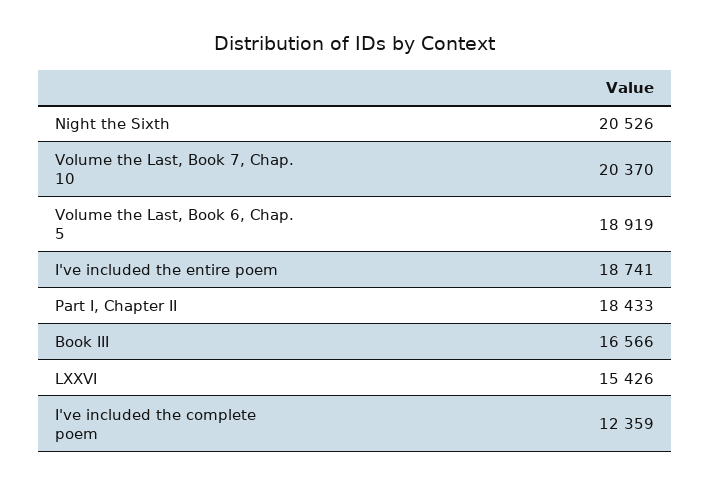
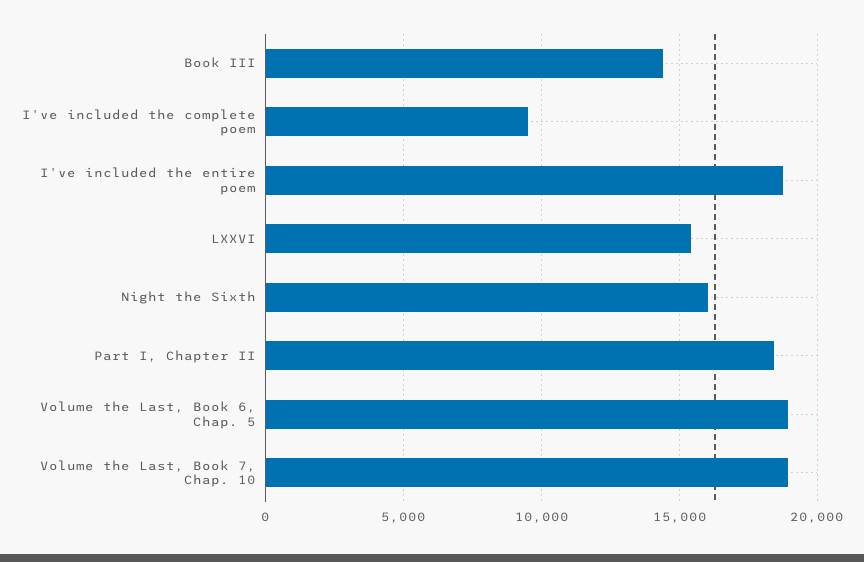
Night the Sixth: 20526 -> 16000
Volume the Last, Book 7, Chap. 10: 20370 -> 19000
Book III: 16566 -> 14500
I've included the complete poem: 12359 -> 9500

